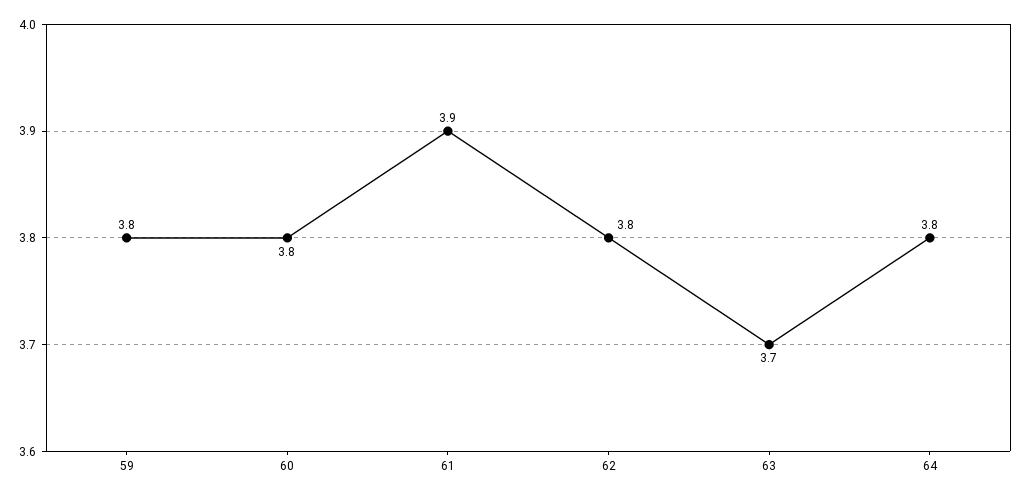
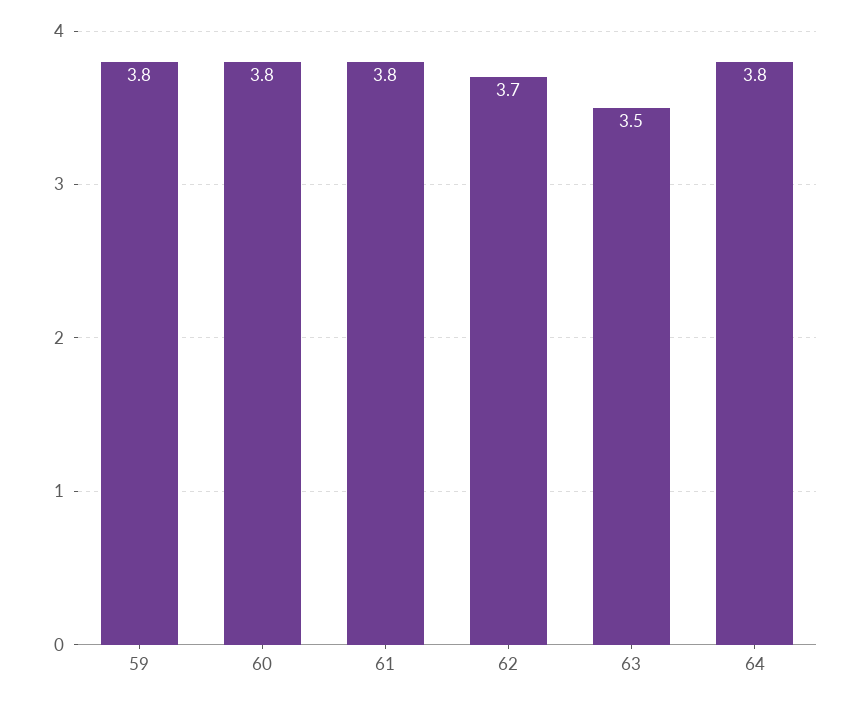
61: 3.9 -> 3.8
62: 3.8 -> 3.7
63: 3.7 -> 3.5

